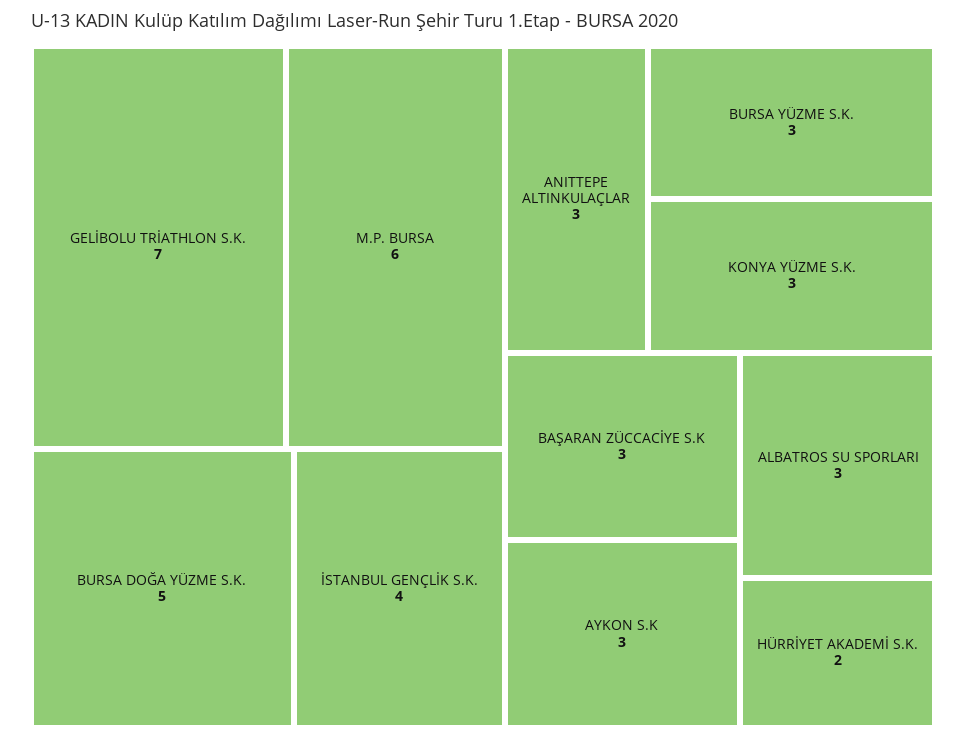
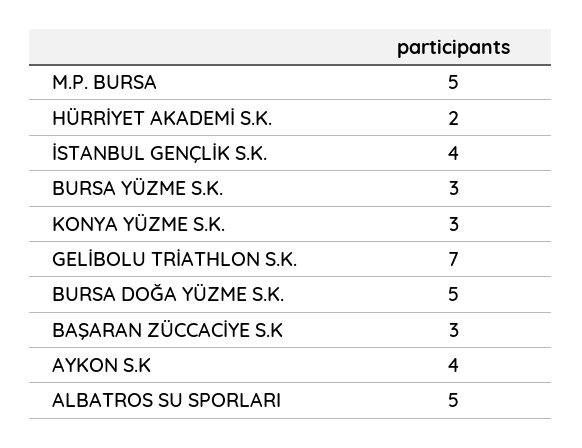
M.P. BURSA: 6 -> 5
ANITTEPE ALTINKULAÇLAR: 3 -> none
AYKON S.K: 3 -> 4
ALBATROS SU SPORLARI: 3 -> 5

